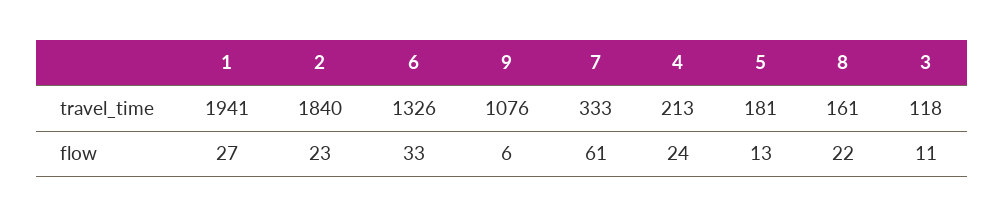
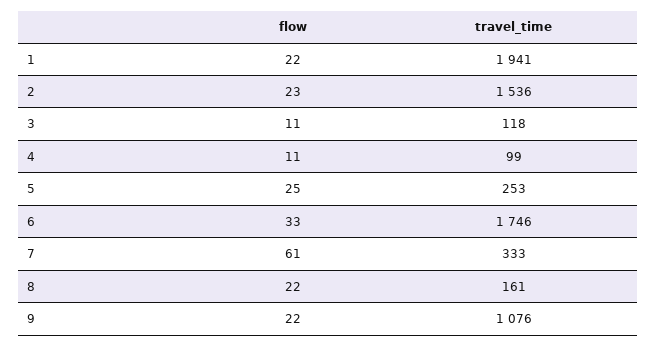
2, travel_time: 1840 -> 1536
6, travel_time: 1326 -> 1746
4, travel_time: 213 -> 99
5, travel_time: 181 -> 253
1, flow: 27 -> 22
9, flow: 6 -> 22
4, flow: 24 -> 11
5, flow: 13 -> 25

